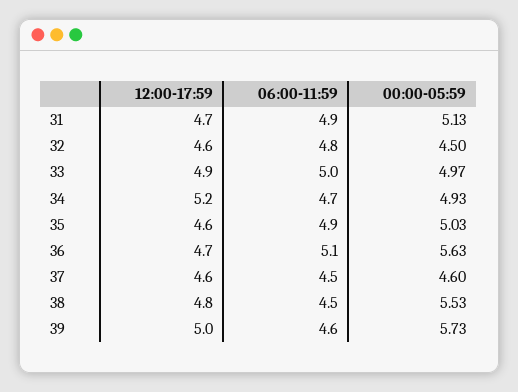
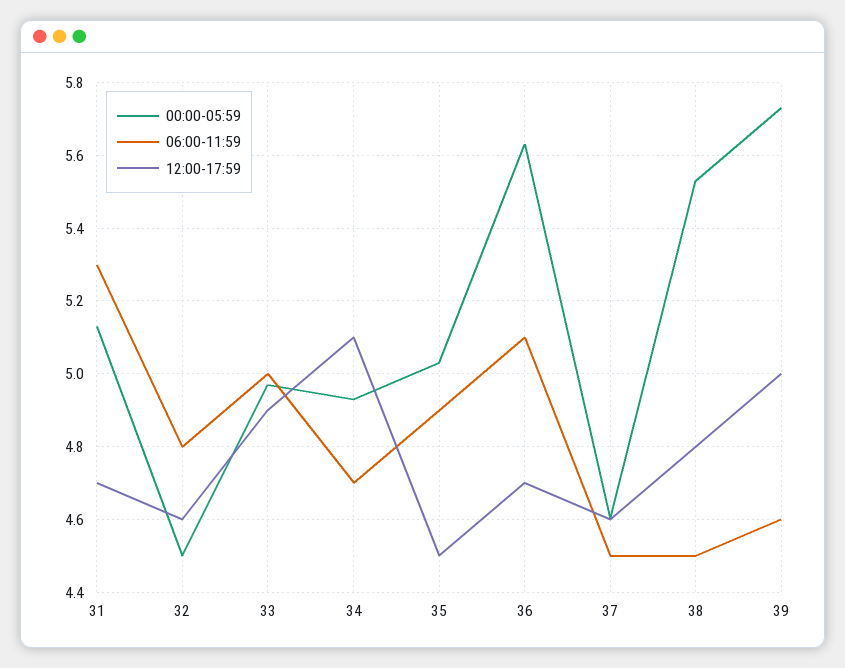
06:00-11:59, 31: 4.9 -> 5.3
12:00-17:59, 34: 5.2 -> 5.1
12:00-17:59, 35: 4.6 -> 4.5

